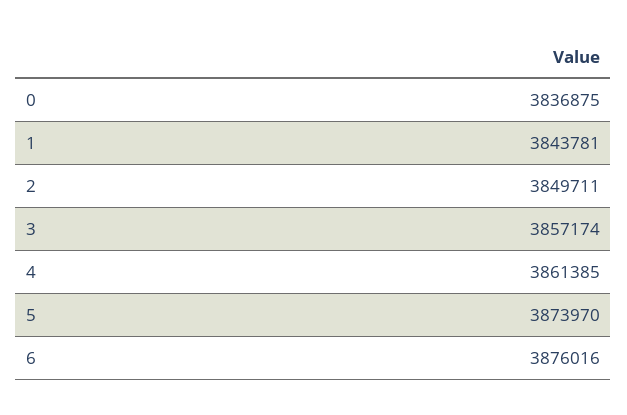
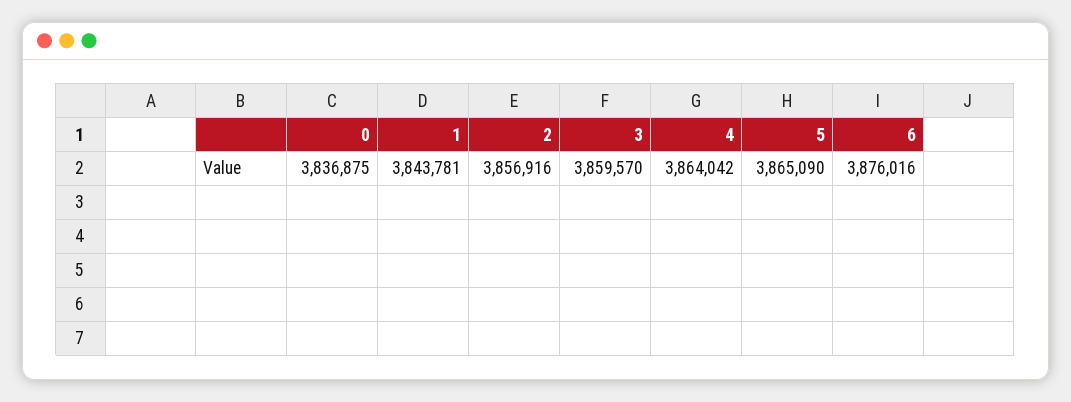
2: 3849711 -> 3856916
3: 3857174 -> 3859570
4: 3861385 -> 3864042
5: 3873970 -> 3865090

